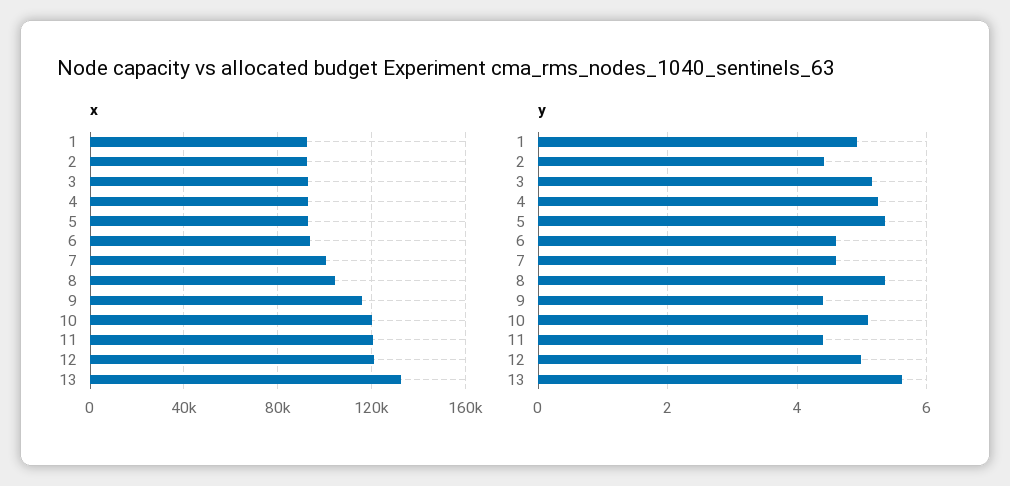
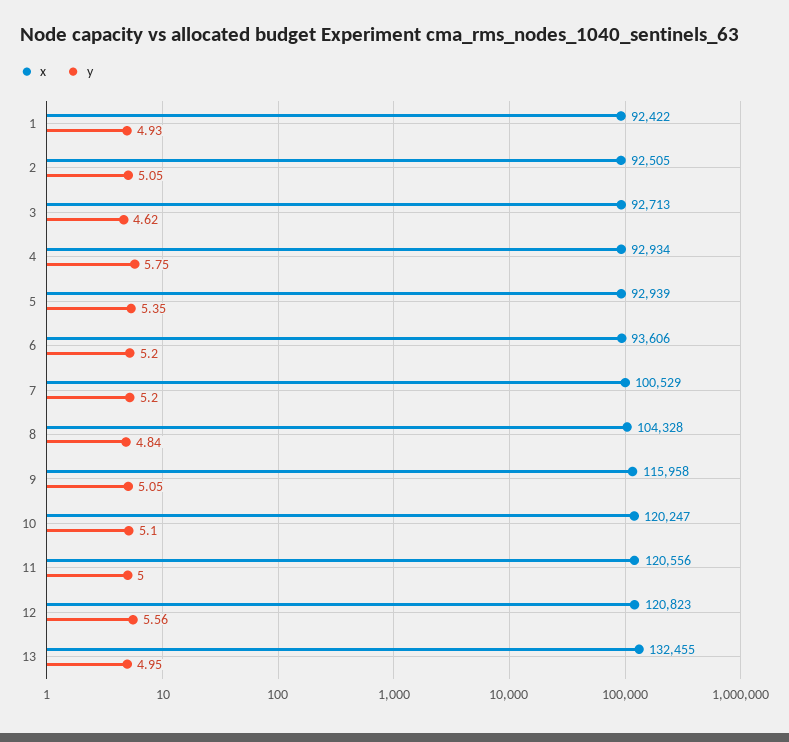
y, 2: 4.4 -> 5.05
y, 3: 5.2 -> 4.62
y, 4: 5.2 -> 5.75
y, 6: 4.6 -> 5.2
y, 7: 4.6 -> 5.2
y, 8: 5.4 -> 4.84
y, 9: 4.4 -> 5.05
y, 11: 4.4 -> 5
y, 12: 5 -> 5.56
y, 13: 5.6 -> 4.95

